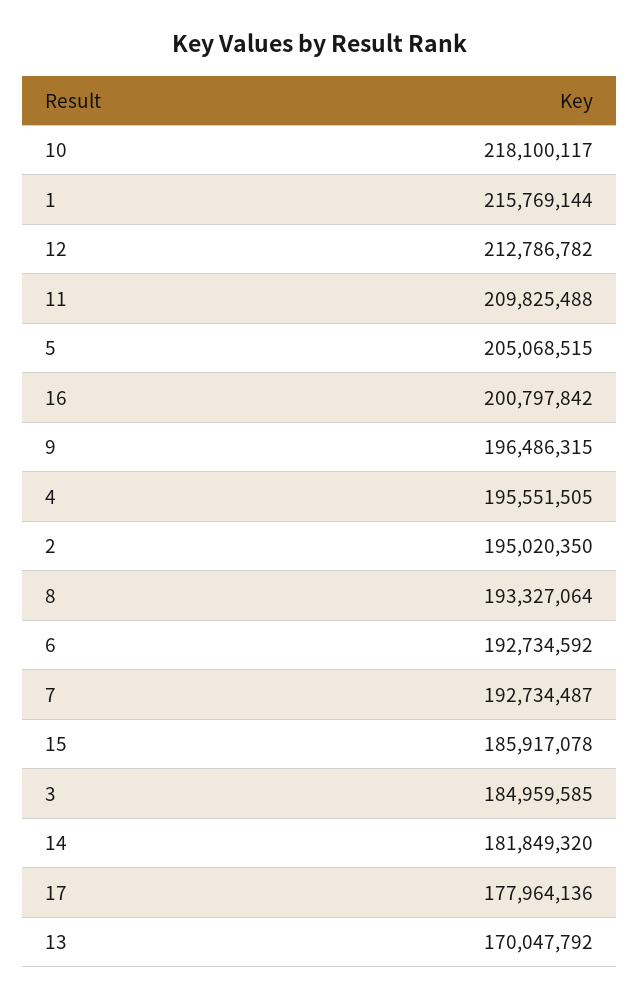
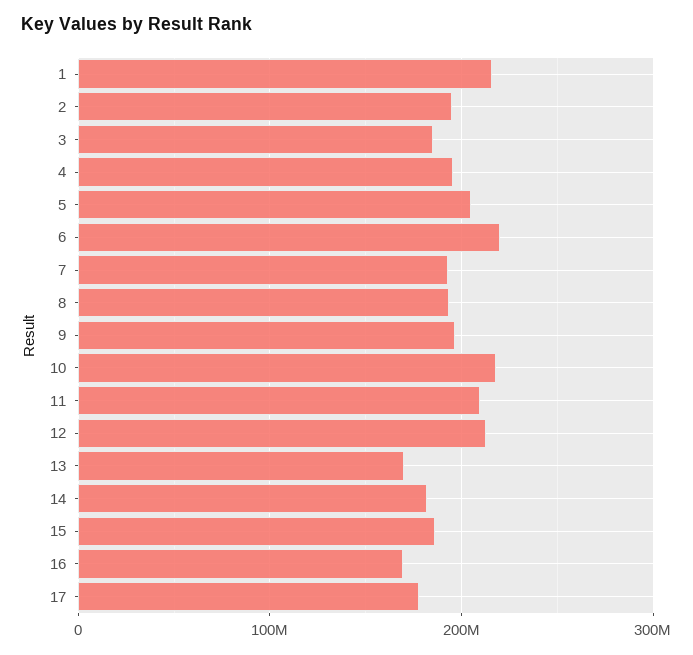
16: 200797842 -> 170000000
6: 192734592 -> 220000000

